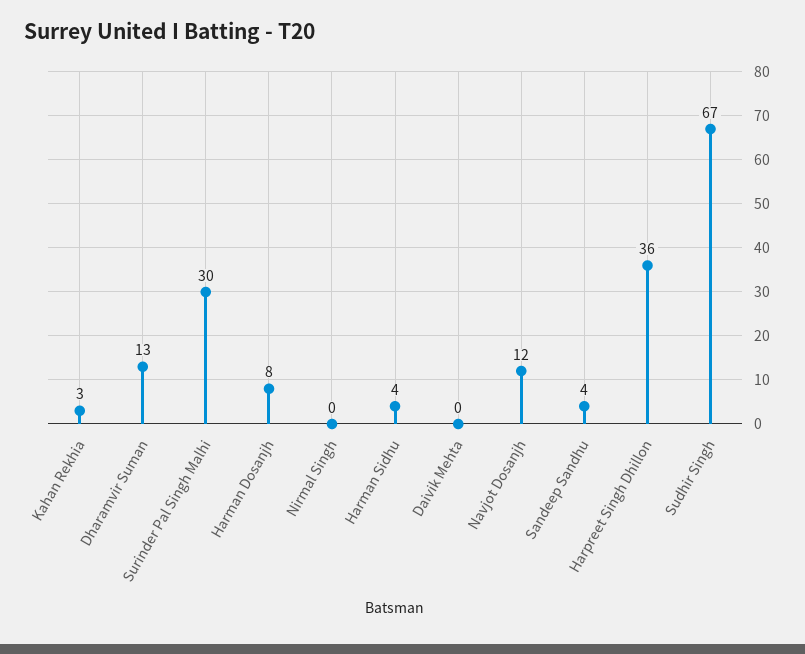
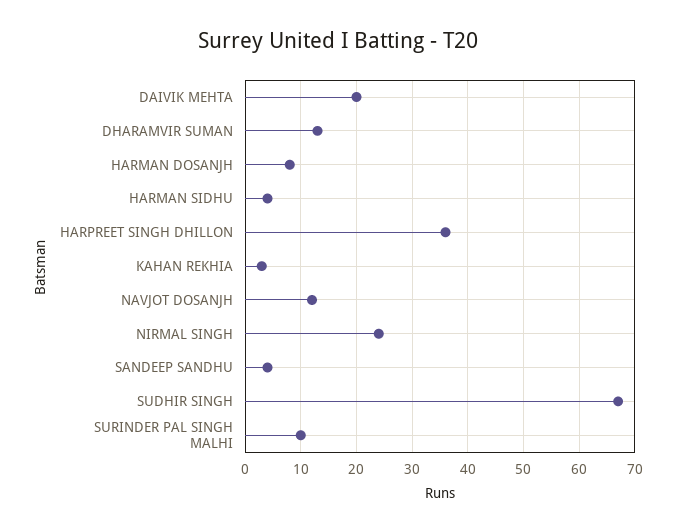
Surinder Pal Singh Malhi: 30 -> 10
Nirmal Singh: 0 -> 25
Daivik Mehta: 0 -> 20

